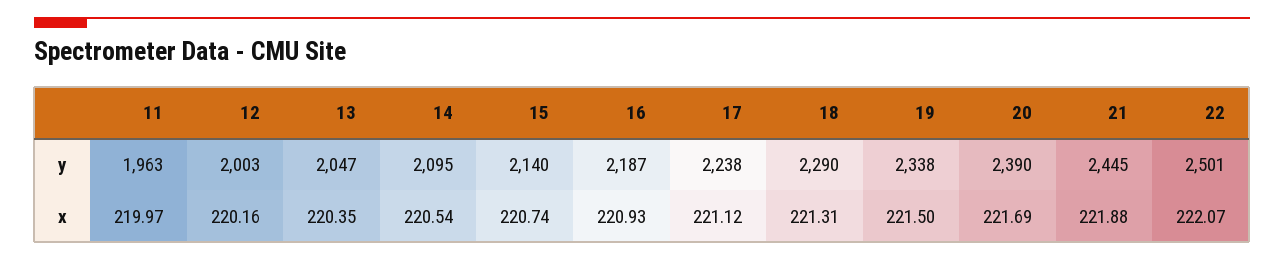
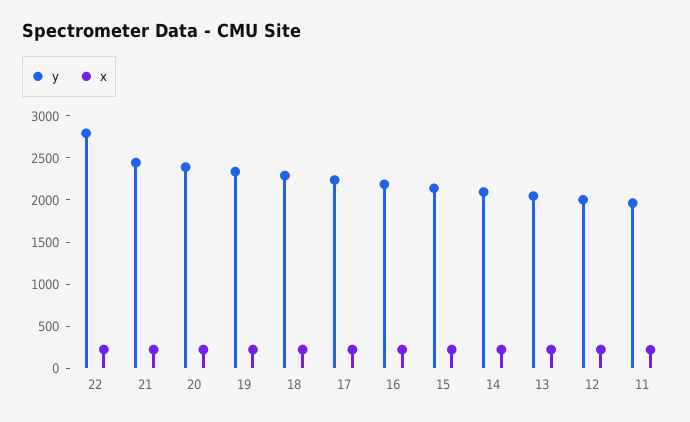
y, 22: 2501 -> 2800

